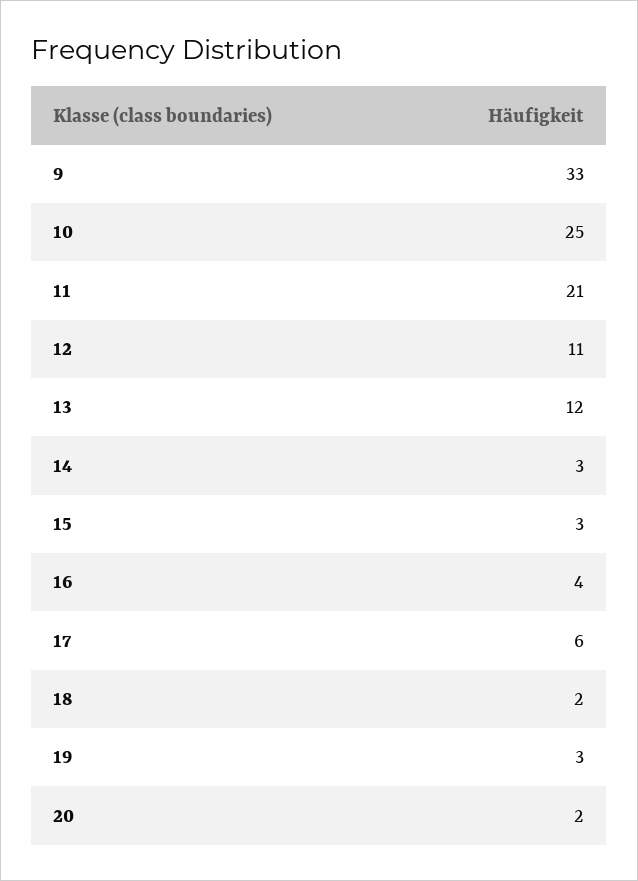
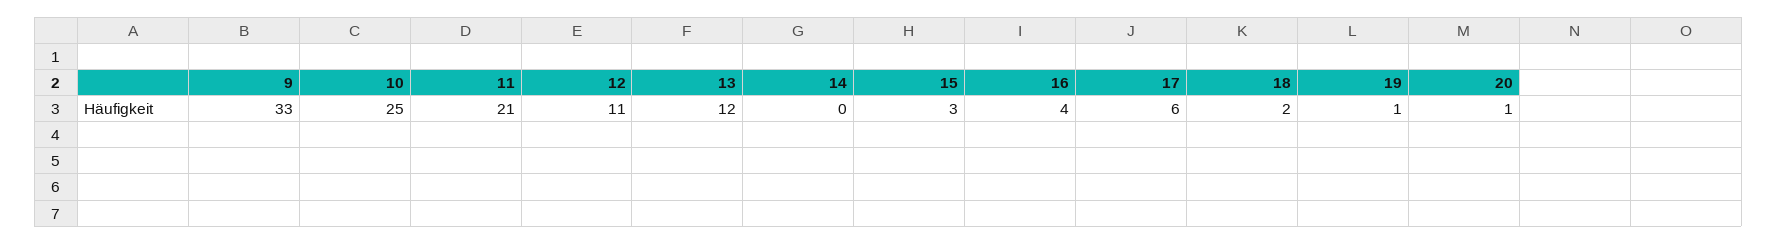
14: 3 -> 0
19: 3 -> 1
20: 2 -> 1

